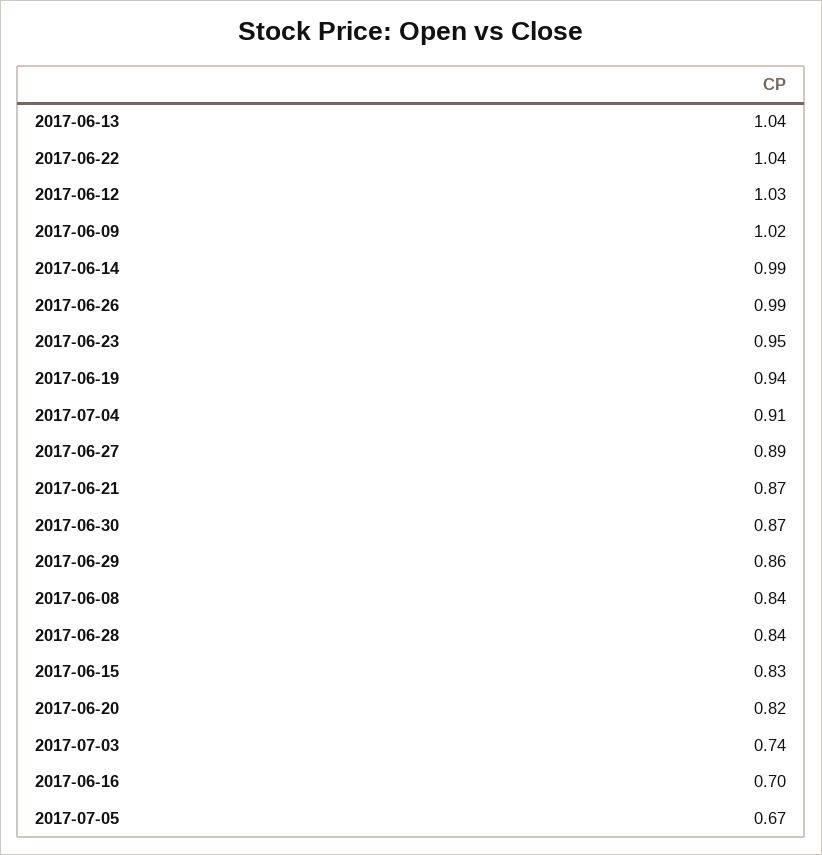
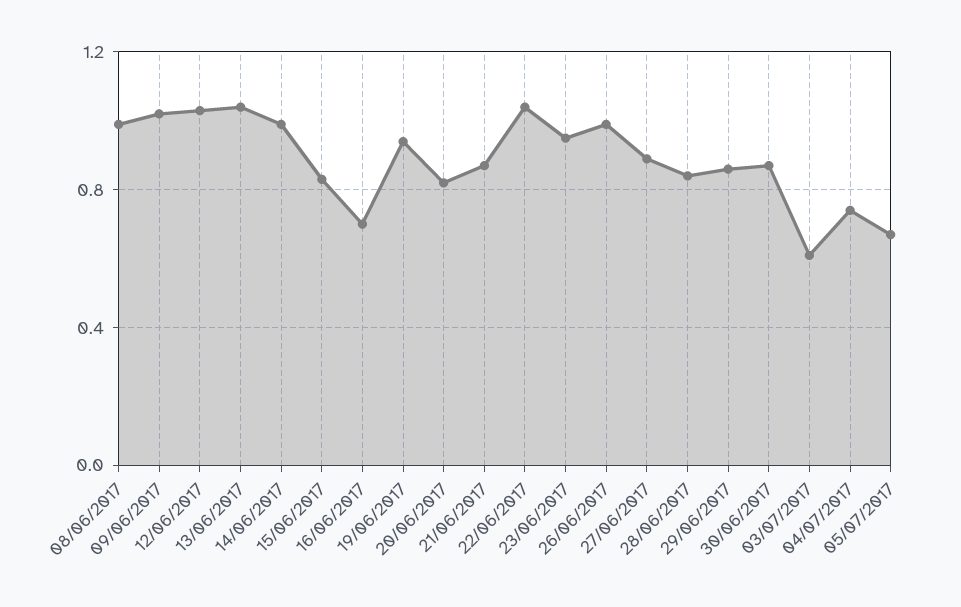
2017-07-04: 0.91 -> 0.75
2017-06-08: 0.84 -> 1
2017-07-03: 0.74 -> 0.6

